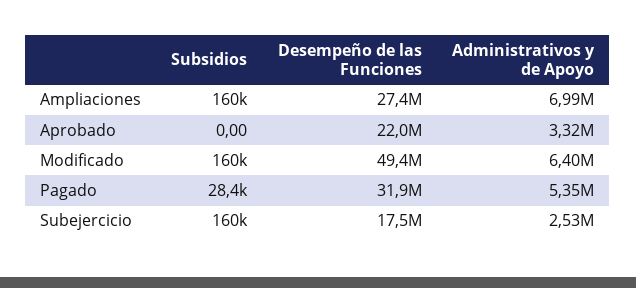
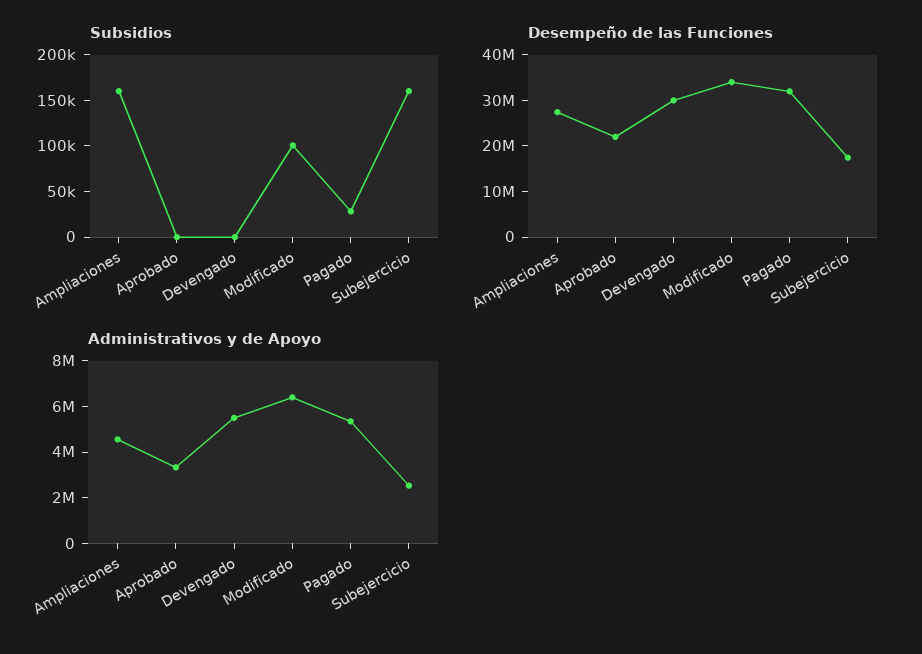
Administrativos y de Apoyo, Ampliaciones: 6990000 -> 4500000
Subsidios, Modificado: 160000 -> 100000
Desempeño de las Funciones, Modificado: 49400000 -> 34000000
Subsidios, Devengado: none -> 0
Desempeño de las Funciones, Devengado: none -> 30000000
Administrativos y de Apoyo, Devengado: none -> 5500000

